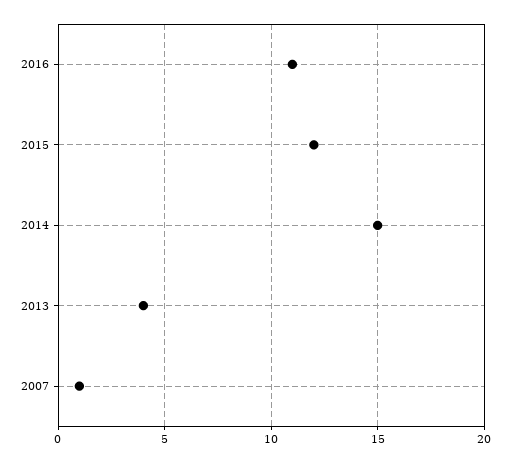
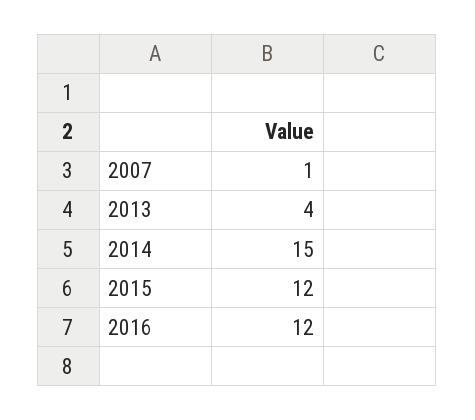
2016: 11 -> 12

